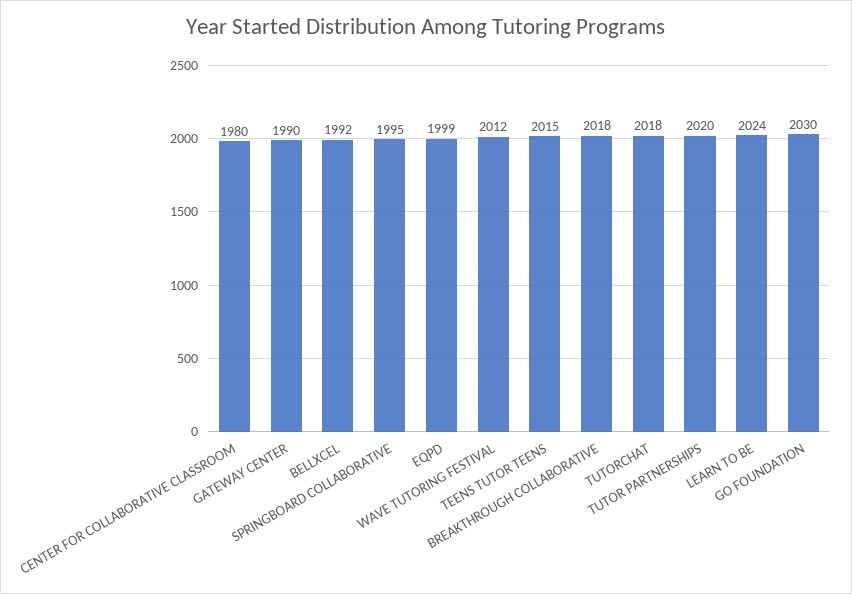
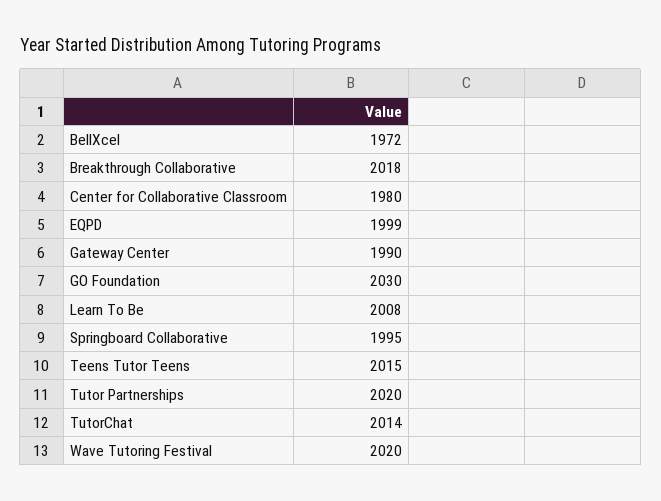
BELLXCEL: 1992 -> 1972
WAVE TUTORING FESTIVAL: 2012 -> 2020
TUTORCHAT: 2018 -> 2014
LEARN TO BE: 2024 -> 2008

